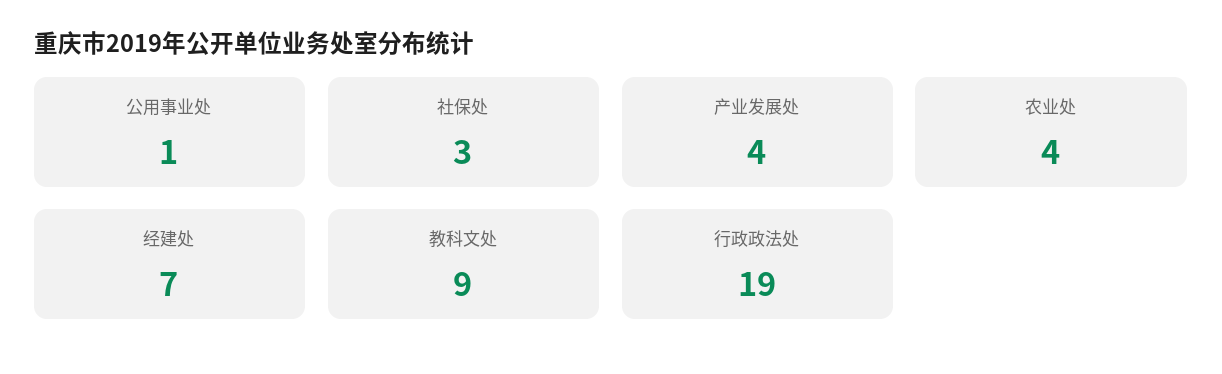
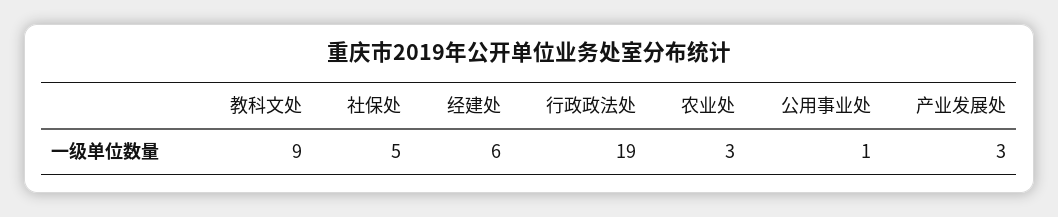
社保处: 3 -> 5
产业发展处: 4 -> 3
农业处: 4 -> 3
经建处: 7 -> 6

